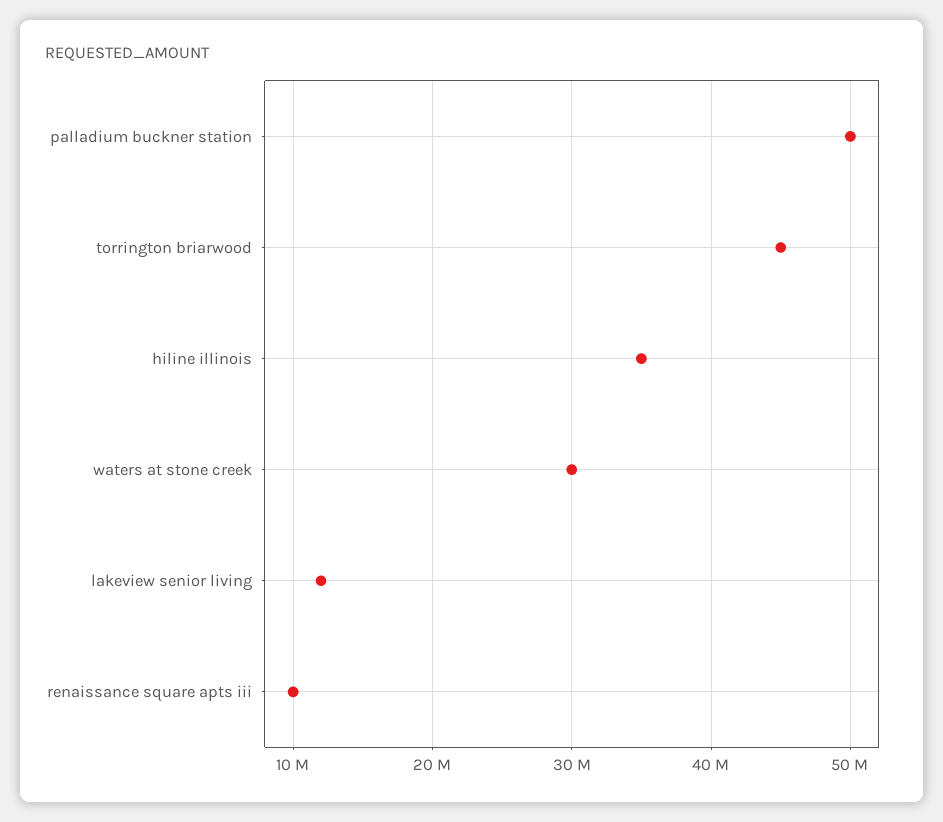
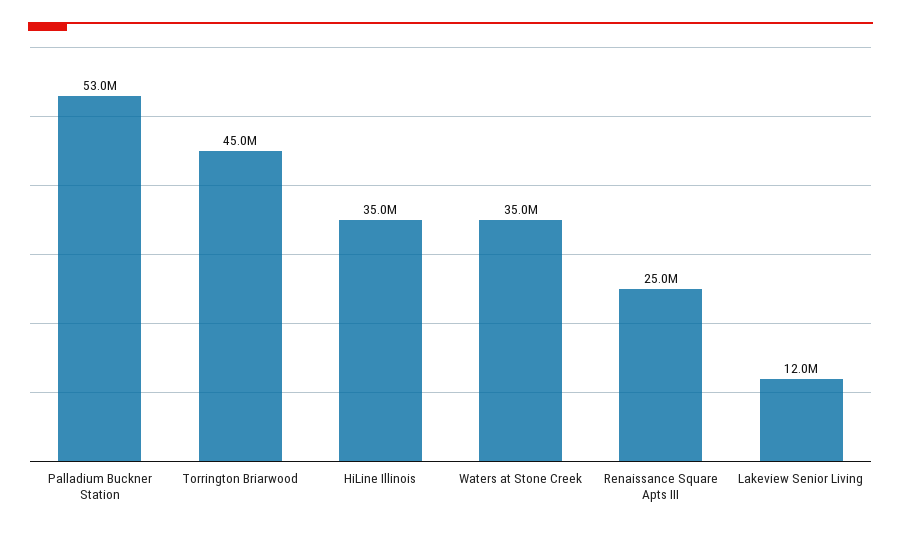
palladium buckner station: 50000000 -> 53000000
waters at stone creek: 30000000 -> 35000000
renaissance square apts iii: 10000000 -> 25000000

